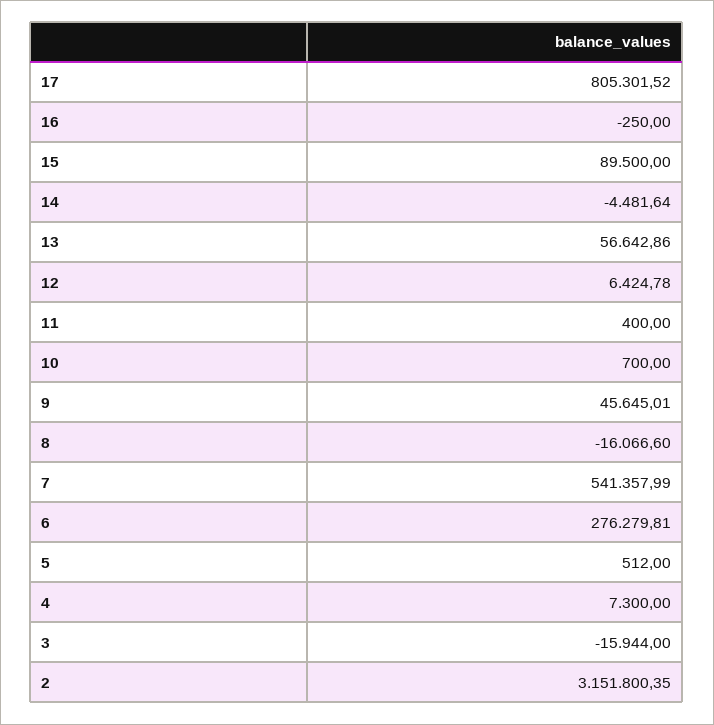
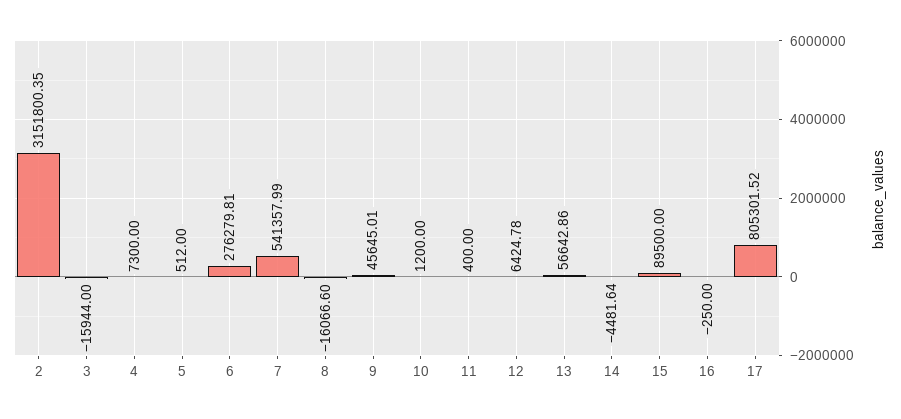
10: 700 -> 1200

